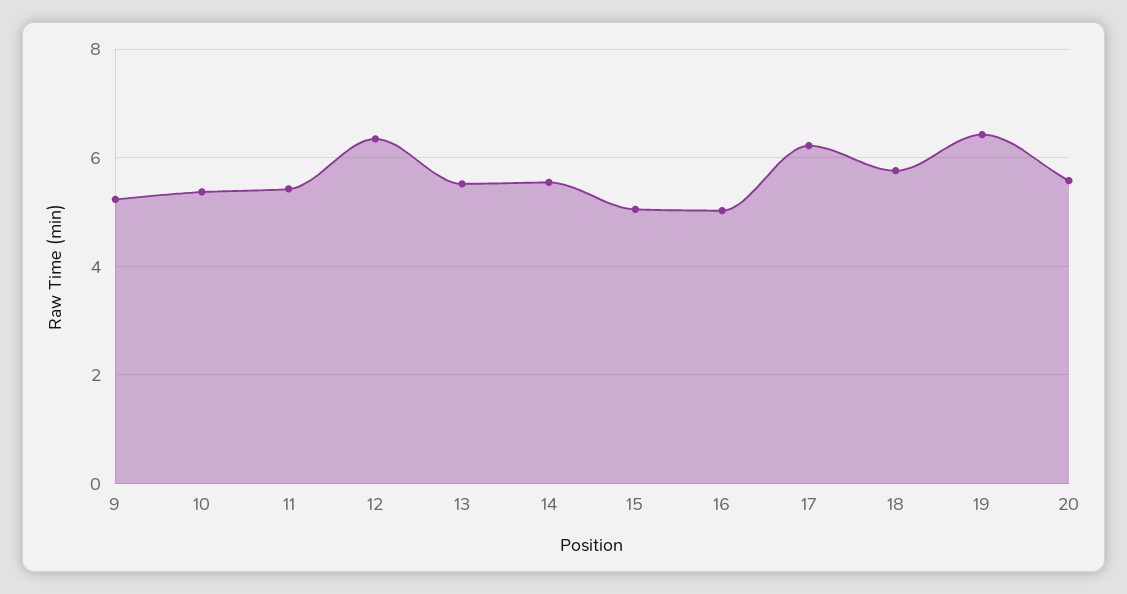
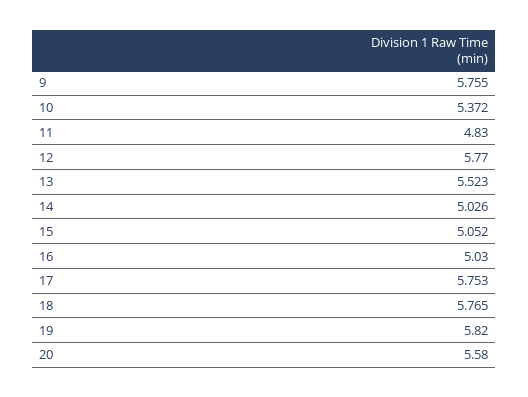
9: 5.2 -> 5.755
11: 5.4 -> 4.83
12: 6.4 -> 5.77
14: 5.6 -> 5.026
17: 6.2 -> 5.753
19: 6.4 -> 5.82

